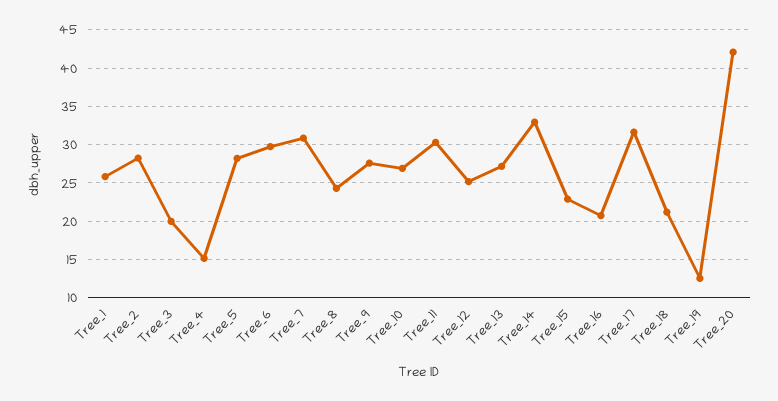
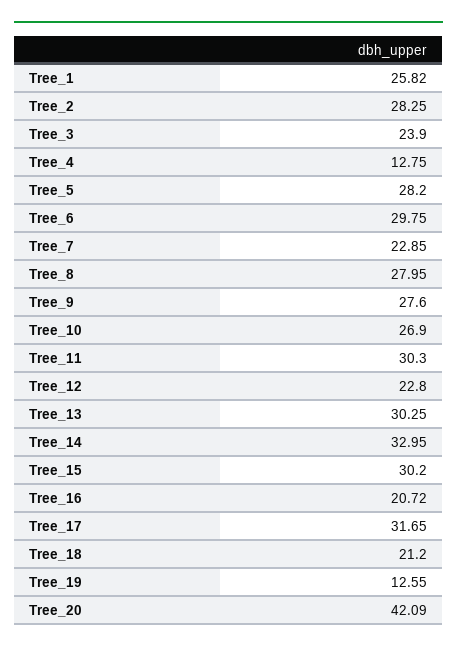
Tree_3: 20 -> 23.9
Tree_4: 15 -> 12.75
Tree_7: 31 -> 22.85
Tree_8: 24 -> 27.95
Tree_12: 25 -> 22.8
Tree_13: 27 -> 30.25
Tree_15: 23 -> 30.2

